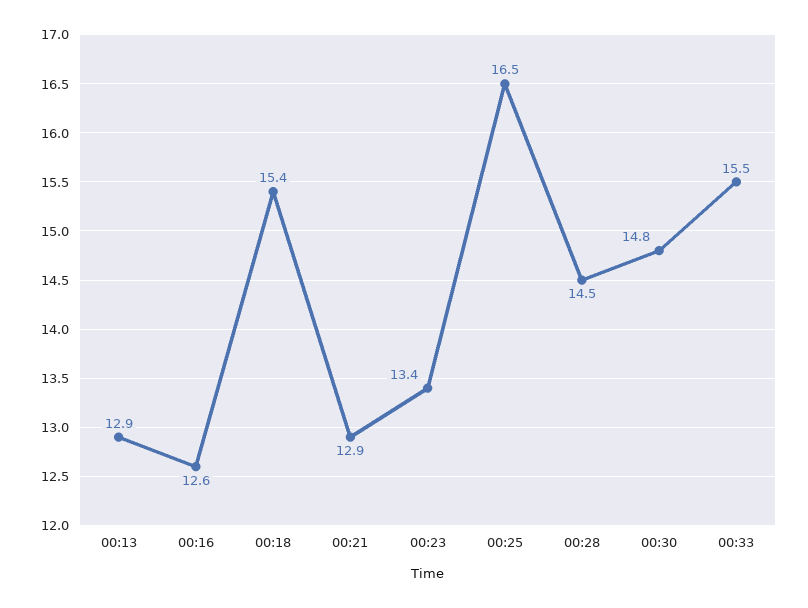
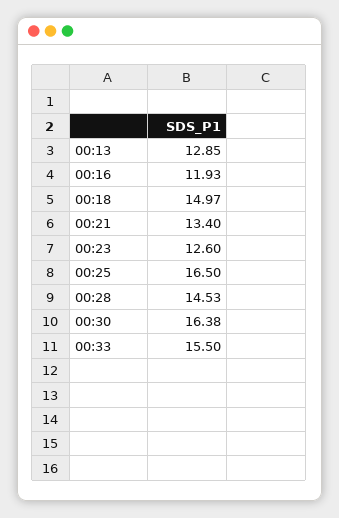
00:16: 12.6 -> 11.93
00:18: 15.4 -> 14.97
00:21: 12.9 -> 13.4
00:23: 13.4 -> 12.6
00:30: 14.8 -> 16.38

